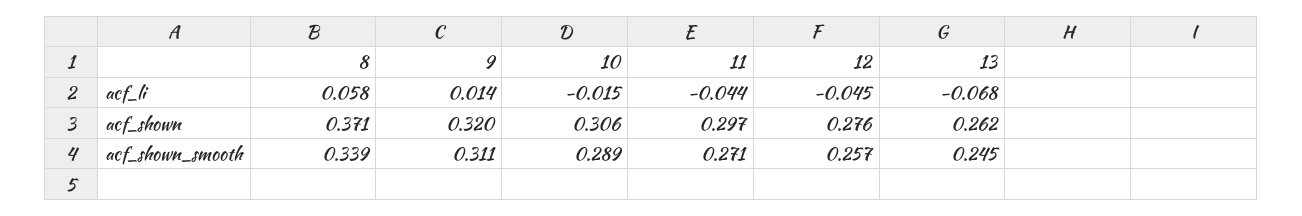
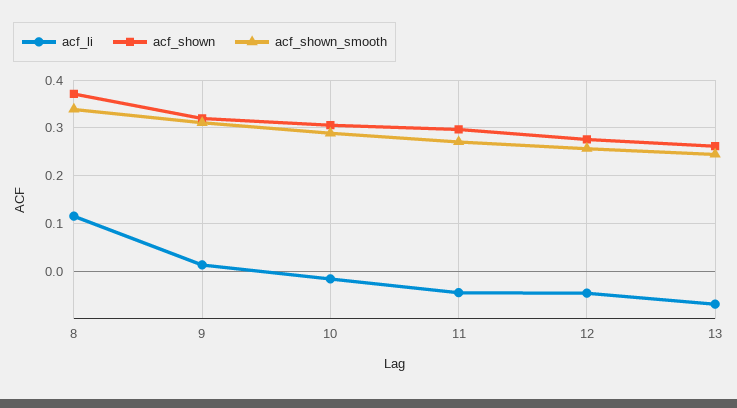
acf_li, 8: 0.058 -> 0.12

